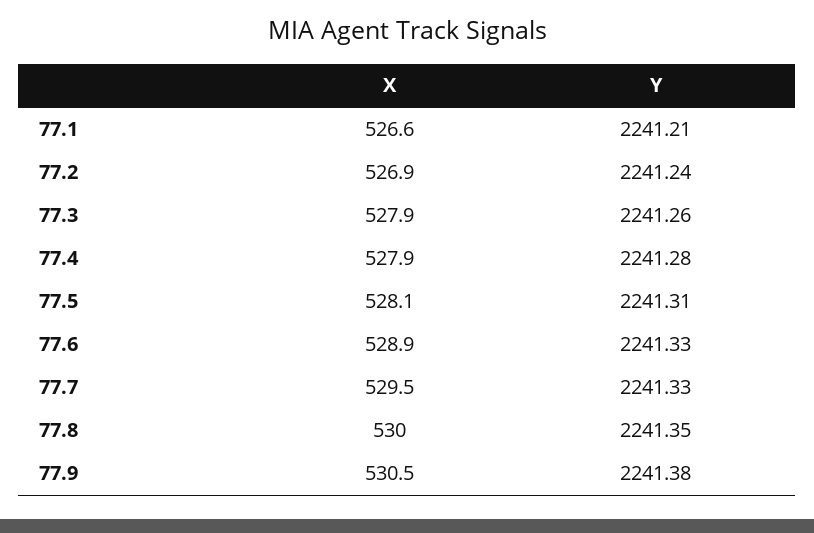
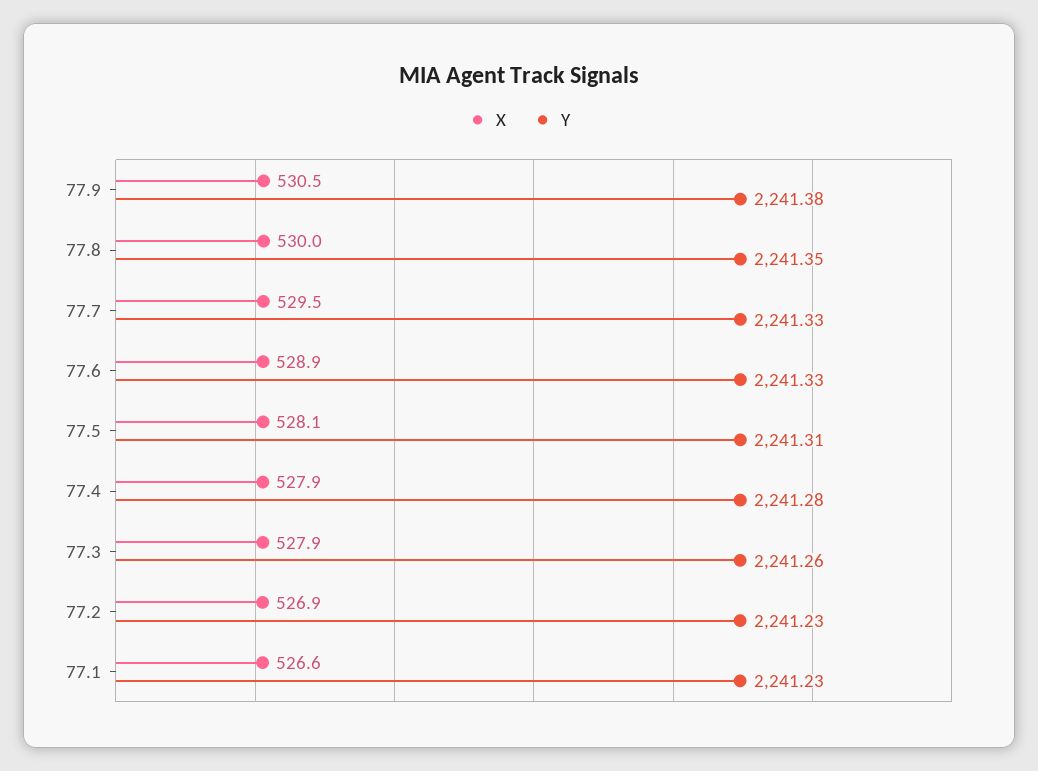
Y, 77.1: 2241.21 -> 2241.23
Y, 77.2: 2241.24 -> 2241.23

